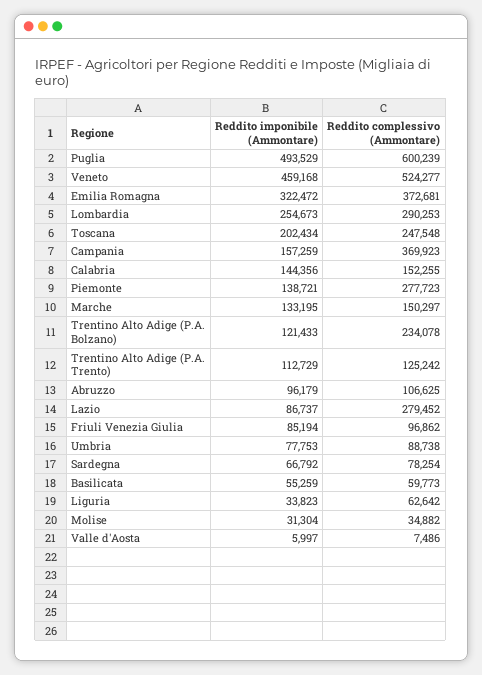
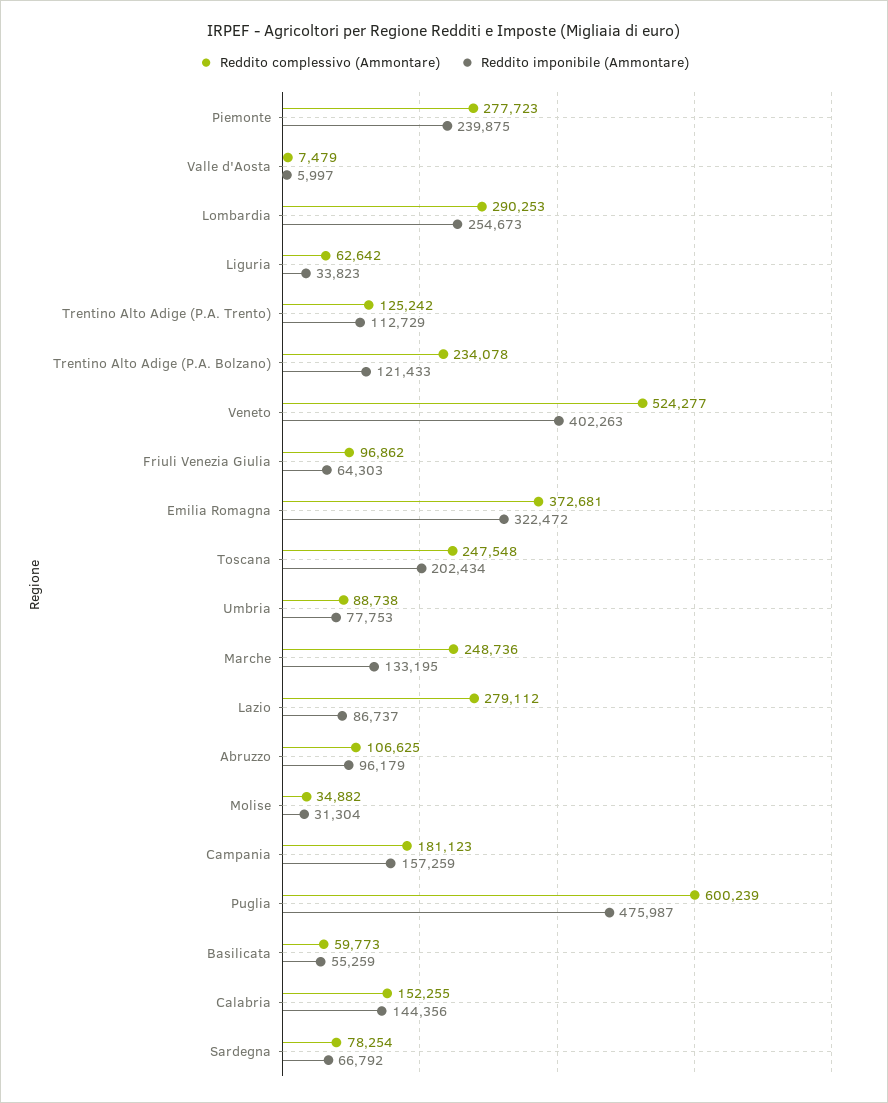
Reddito imponibile (Ammontare), Puglia: 493529 -> 475987
Reddito imponibile (Ammontare), Veneto: 459168 -> 402263
Reddito complessivo (Ammontare), Campania: 369923 -> 181123
Reddito imponibile (Ammontare), Piemonte: 138721 -> 239875
Reddito complessivo (Ammontare), Marche: 150297 -> 248736
Reddito complessivo (Ammontare), Lazio: 279452 -> 279112
Reddito imponibile (Ammontare), Friuli Venezia Giulia: 85194 -> 64303
Reddito complessivo (Ammontare), Valle d'Aosta: 7486 -> 7479

